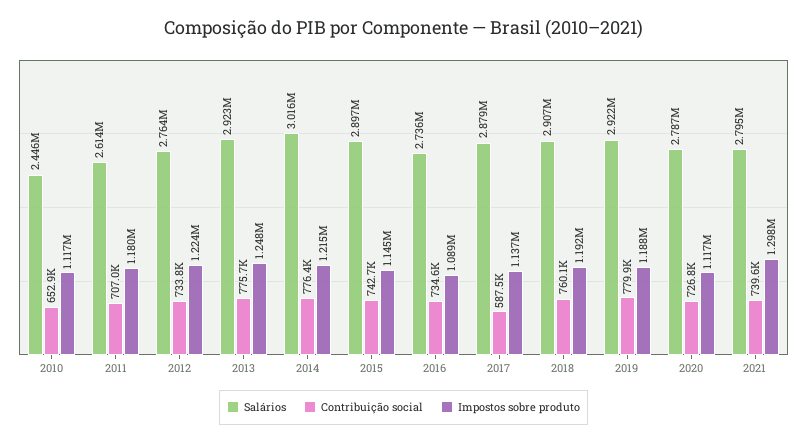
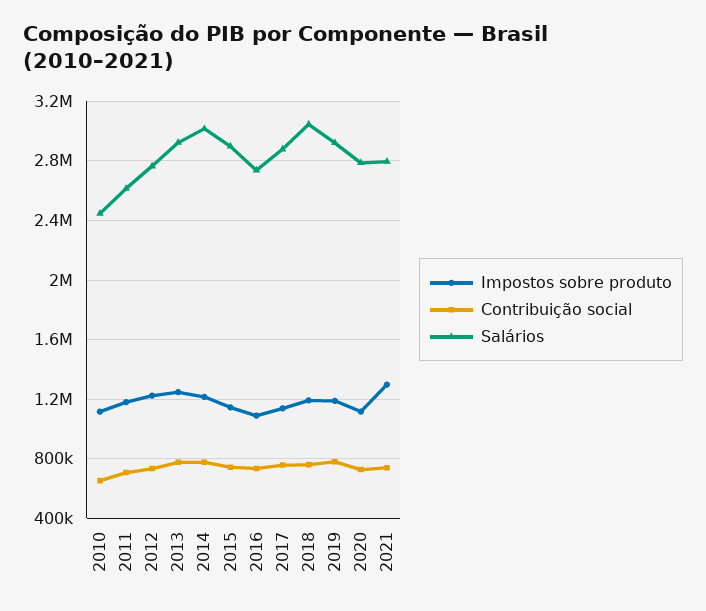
Contribuição social, 2017: 587500 -> 750000
Salários, 2018: 2907000 -> 3050000

